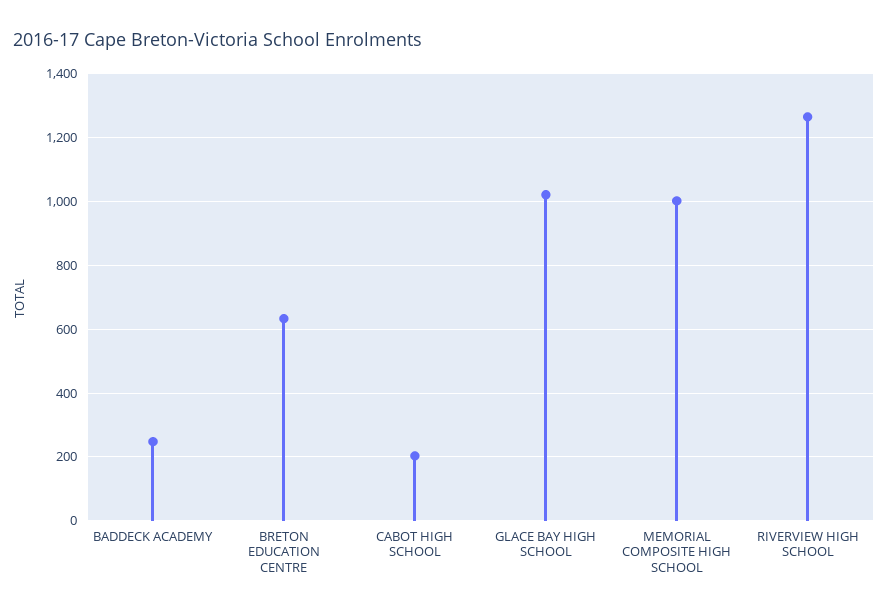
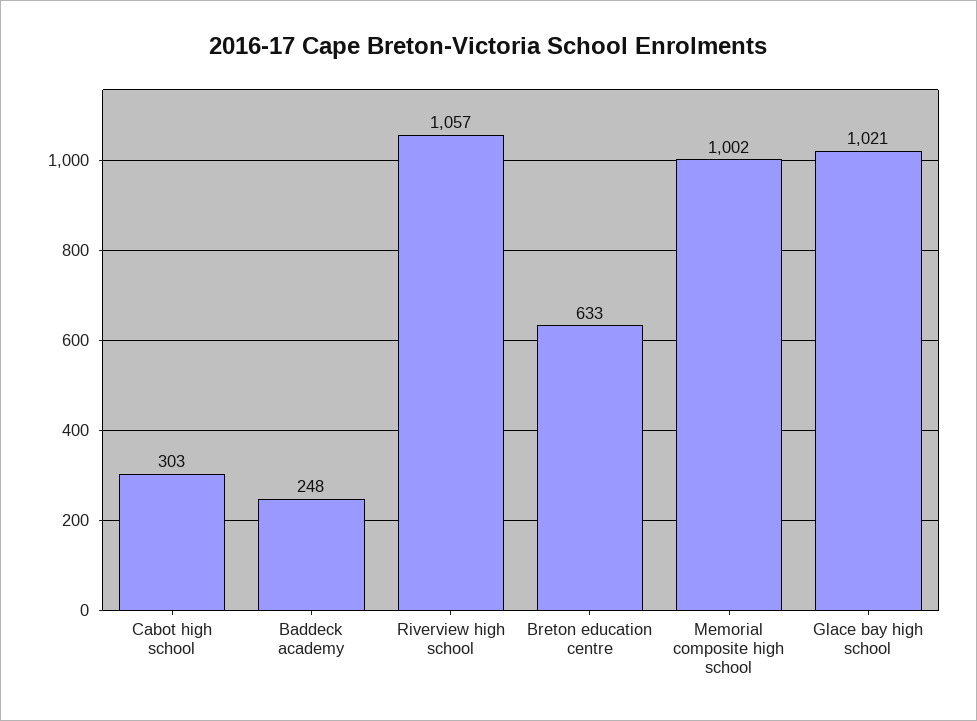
CABOT HIGH SCHOOL: 200 -> 303
RIVERVIEW HIGH SCHOOL: 1260 -> 1057

